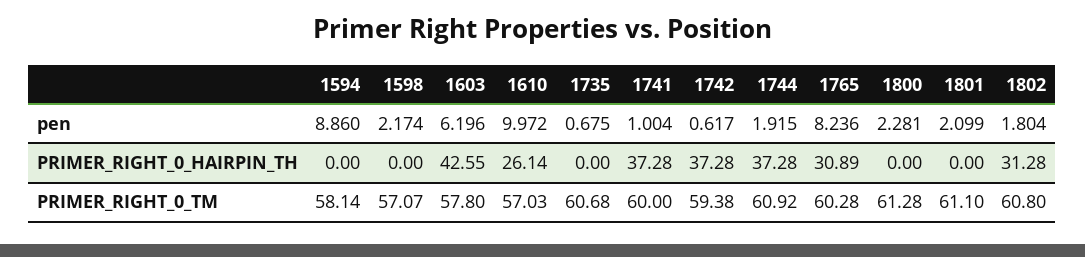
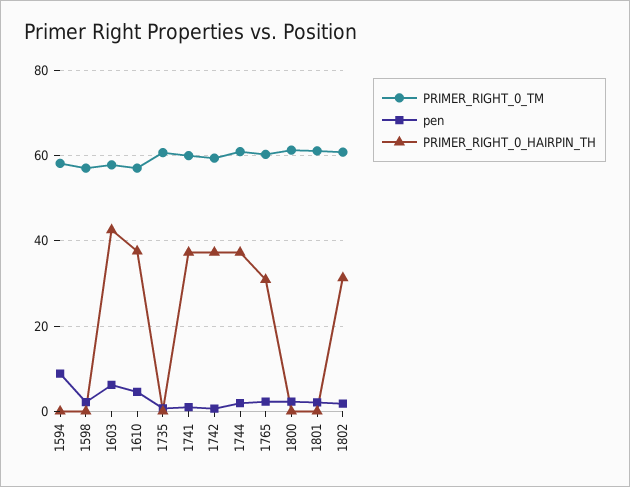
pen, 1610: 9.972 -> 4
pen, 1765: 8.236 -> 2
PRIMER_RIGHT_0_HAIRPIN_TH, 1610: 26.14 -> 38

